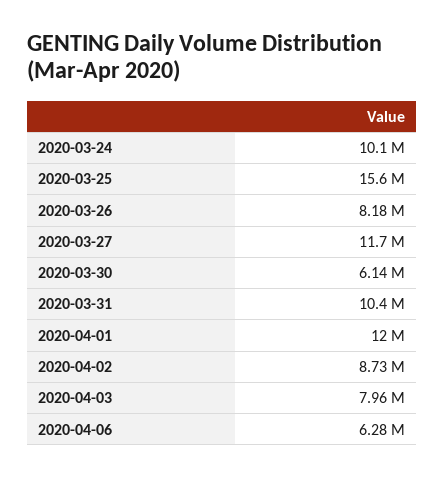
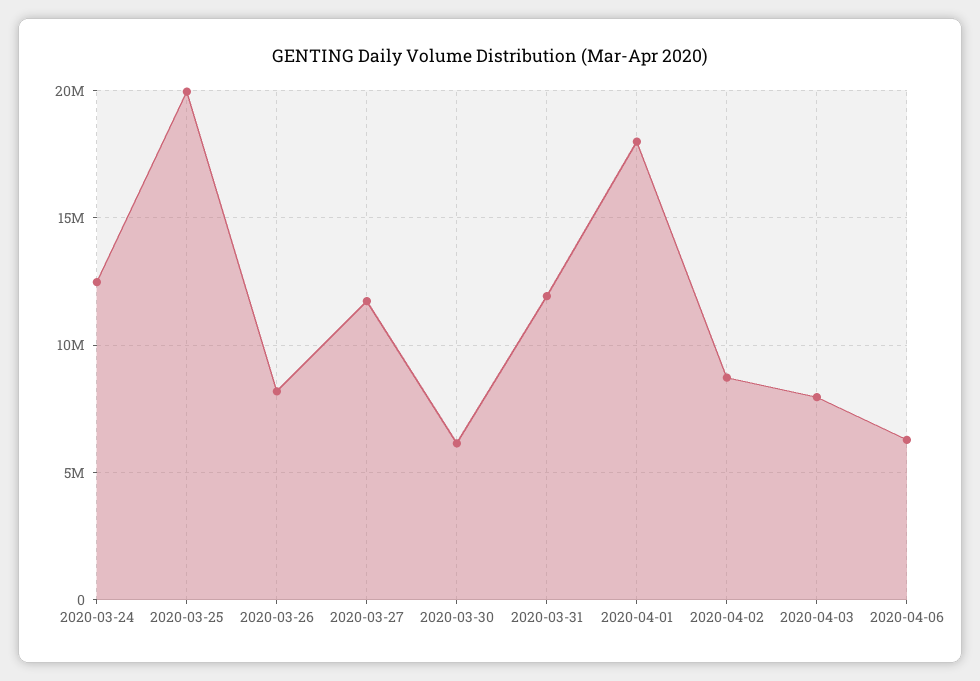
2020-03-24: 10100000 -> 12500000
2020-03-25: 15600000 -> 20000000
2020-03-31: 10400000 -> 12000000
2020-04-01: 12000000 -> 18000000

